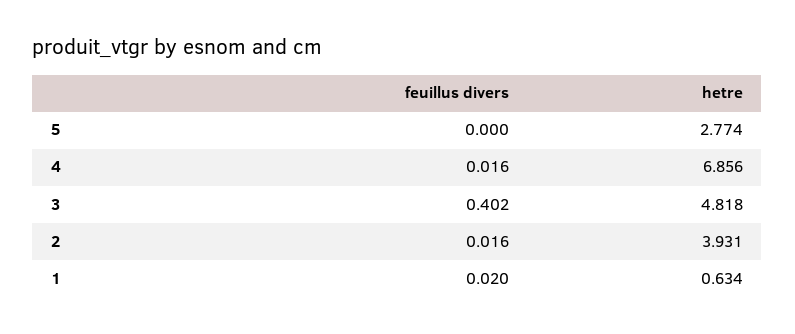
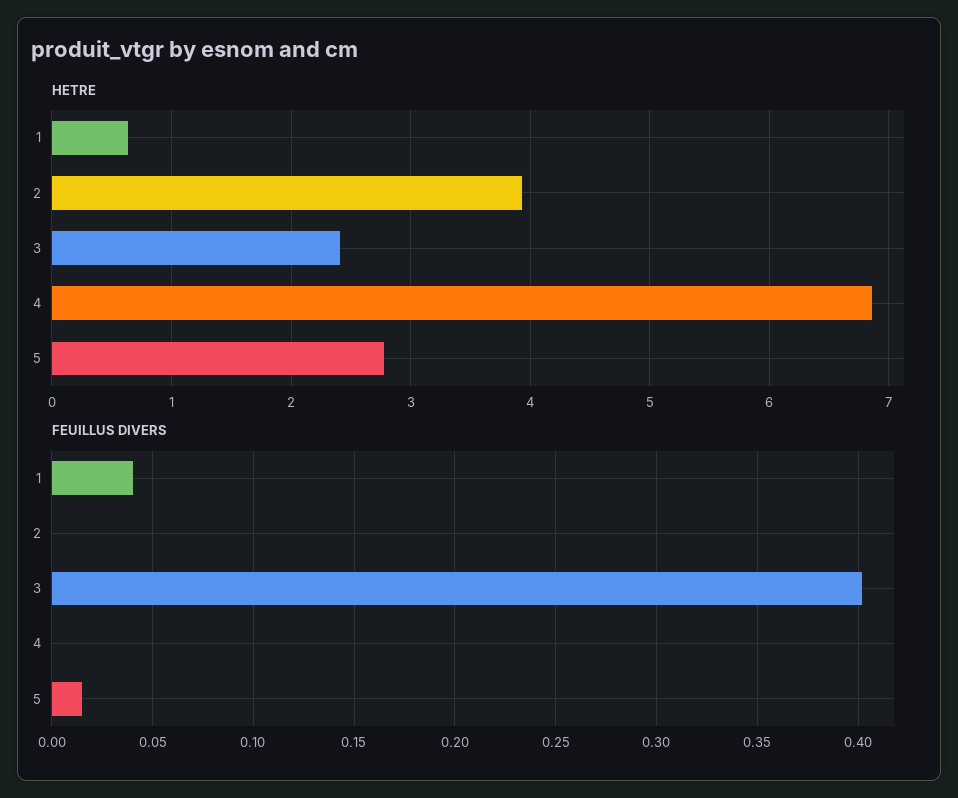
feuillus divers, 5: 0 -> 0.015
feuillus divers, 4: 0.016 -> 0
hetre, 3: 4.818 -> 2.4
feuillus divers, 2: 0.016 -> 0
feuillus divers, 1: 0.02 -> 0.04

